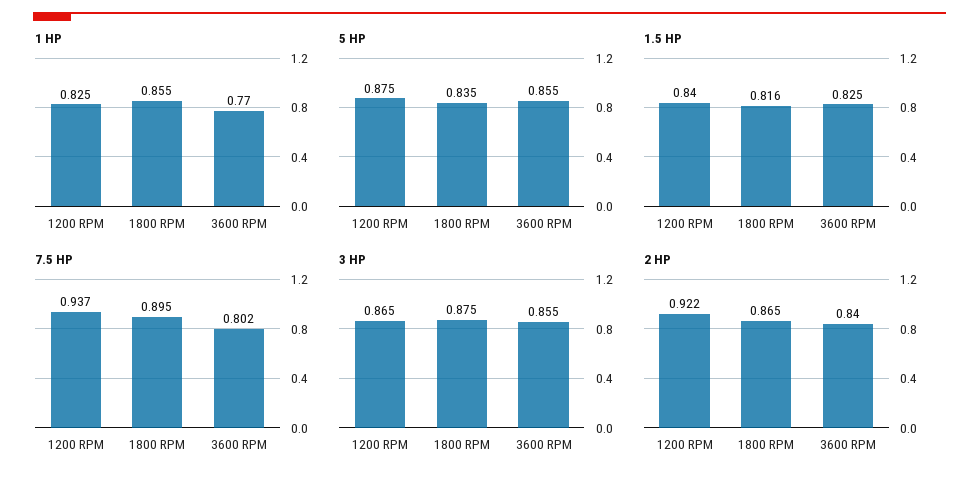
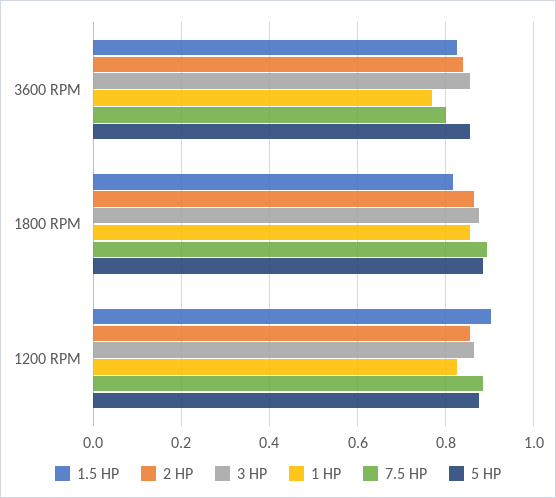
5 HP, 1800 RPM: 0.835 -> 0.88
1.5 HP, 1200 RPM: 0.84 -> 0.9
7.5 HP, 1200 RPM: 0.937 -> 0.88
2 HP, 1200 RPM: 0.922 -> 0.86

